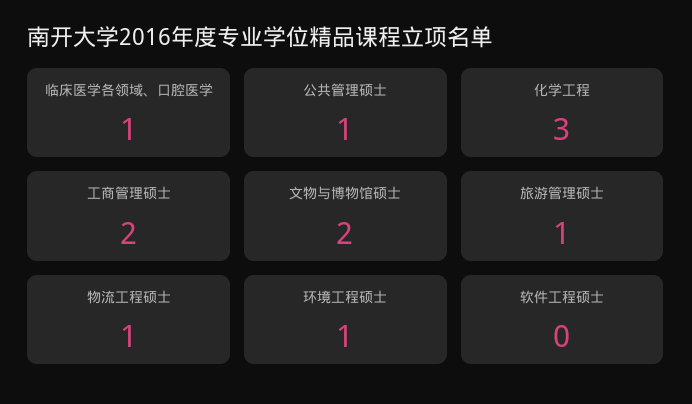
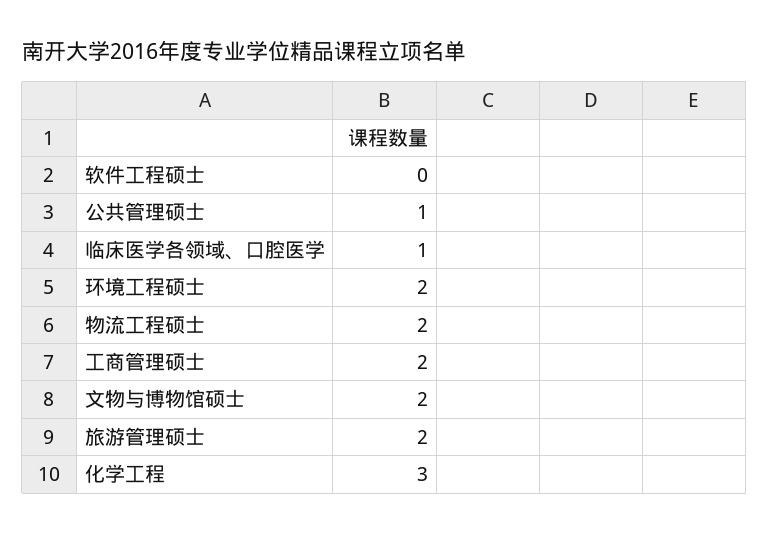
旅游管理硕士: 1 -> 2
物流工程硕士: 1 -> 2
环境工程硕士: 1 -> 2

